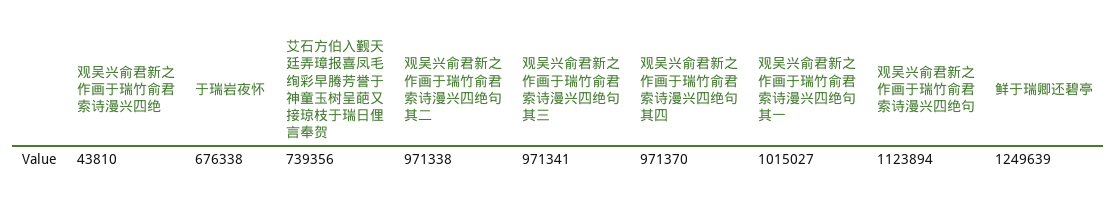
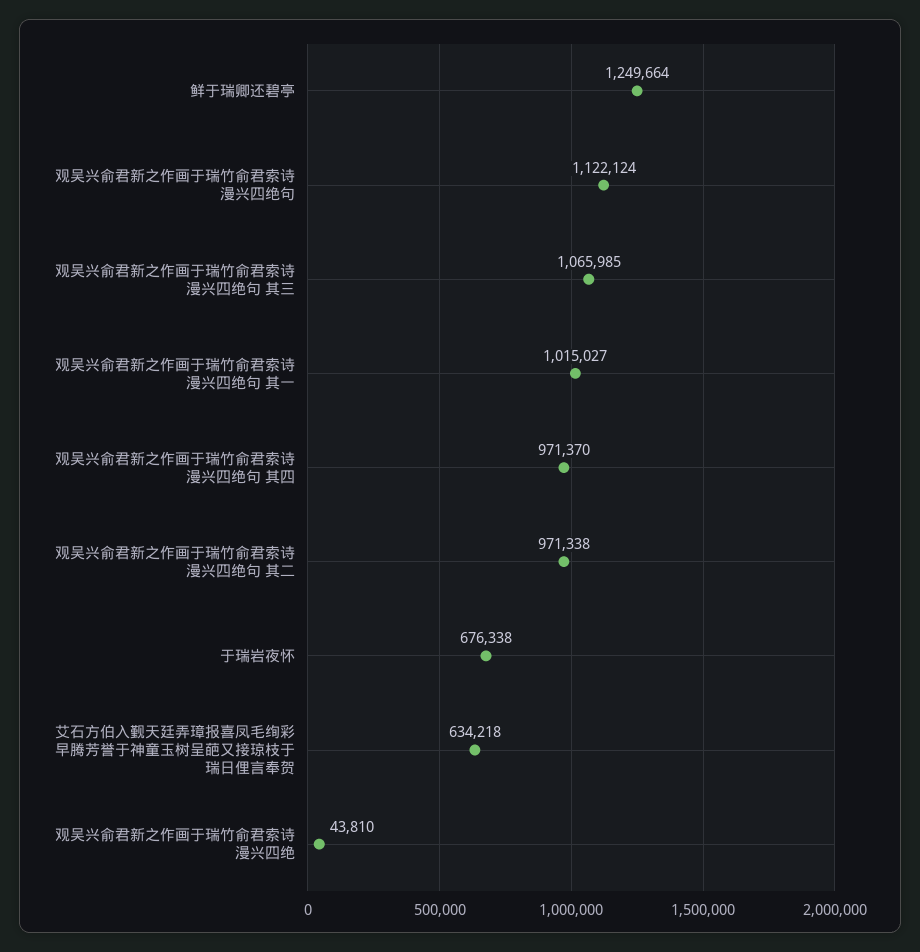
艾石方伯入觐天廷弄璋报喜凤毛绚彩早腾芳誉于神童玉树呈葩又接琼枝于瑞日俚言奉贺: 739356 -> 634218
观吴兴俞君新之作画于瑞竹俞君索诗漫兴四绝句 其三: 971341 -> 1065985
观吴兴俞君新之作画于瑞竹俞君索诗漫兴四绝句: 1123894 -> 1122124
鲜于瑞卿还碧亭: 1249639 -> 1249664

